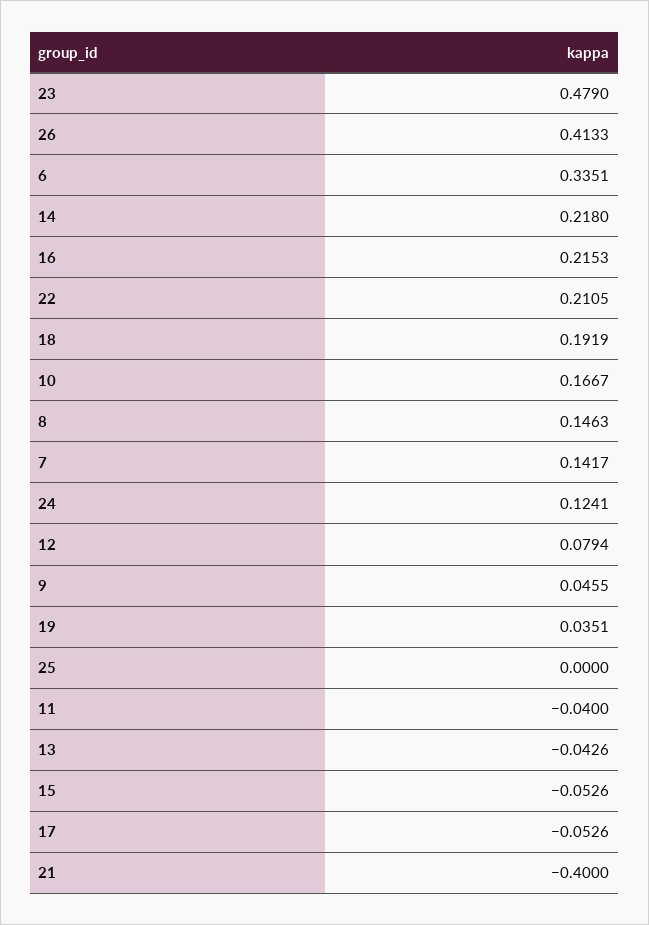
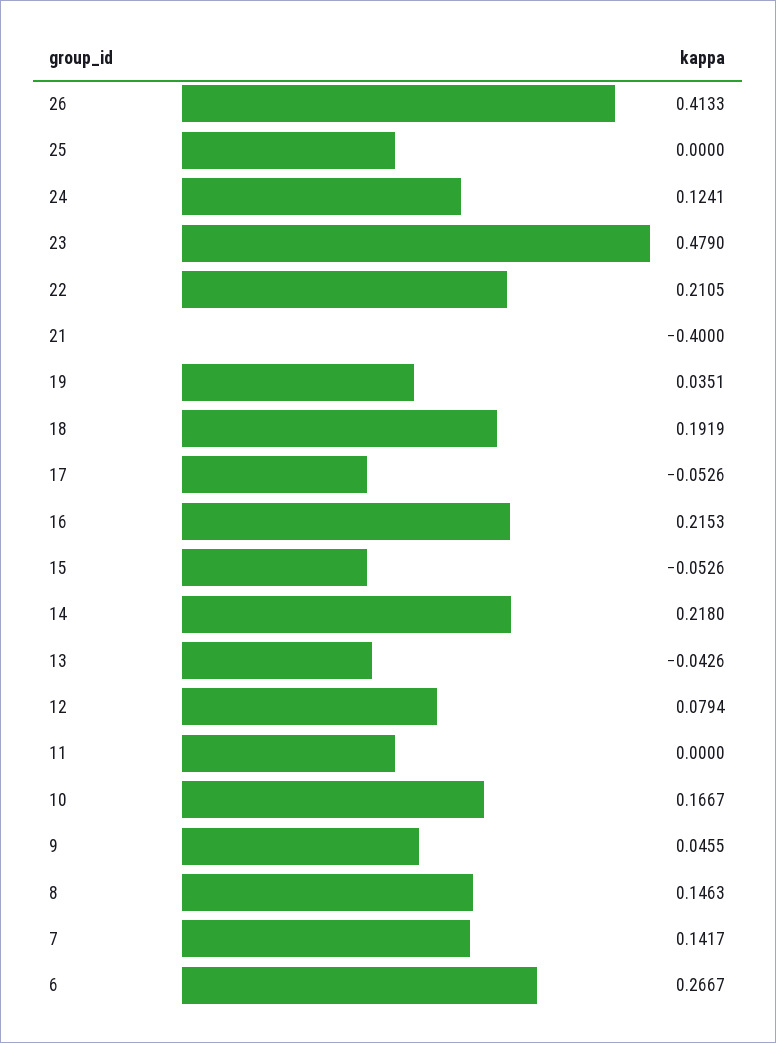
6: 0.3351 -> 0.2667
11: -0.04 -> 0

